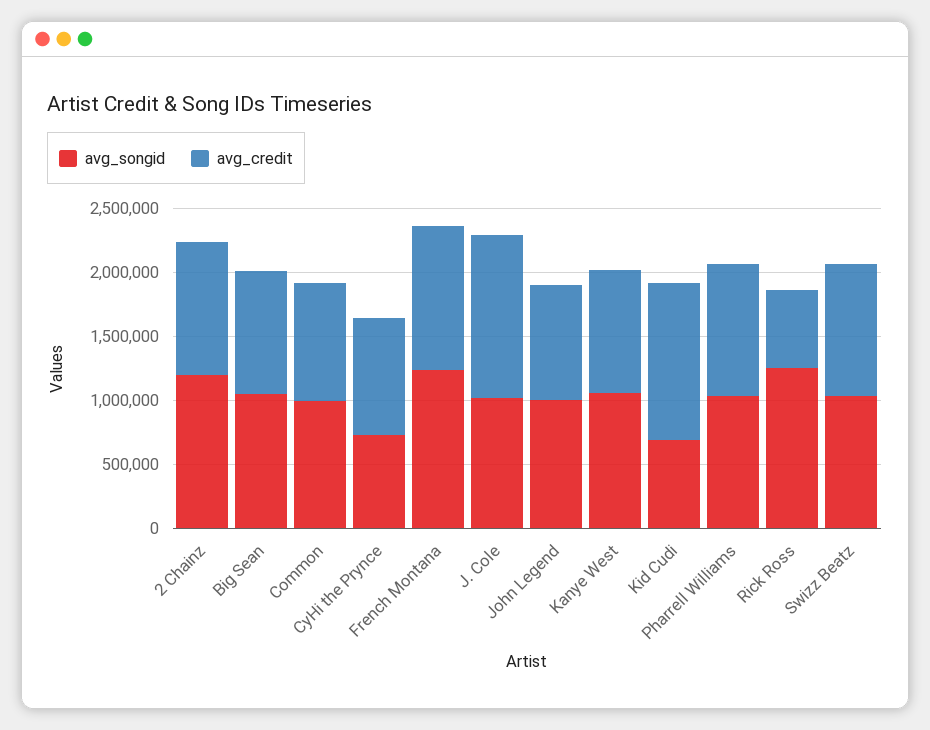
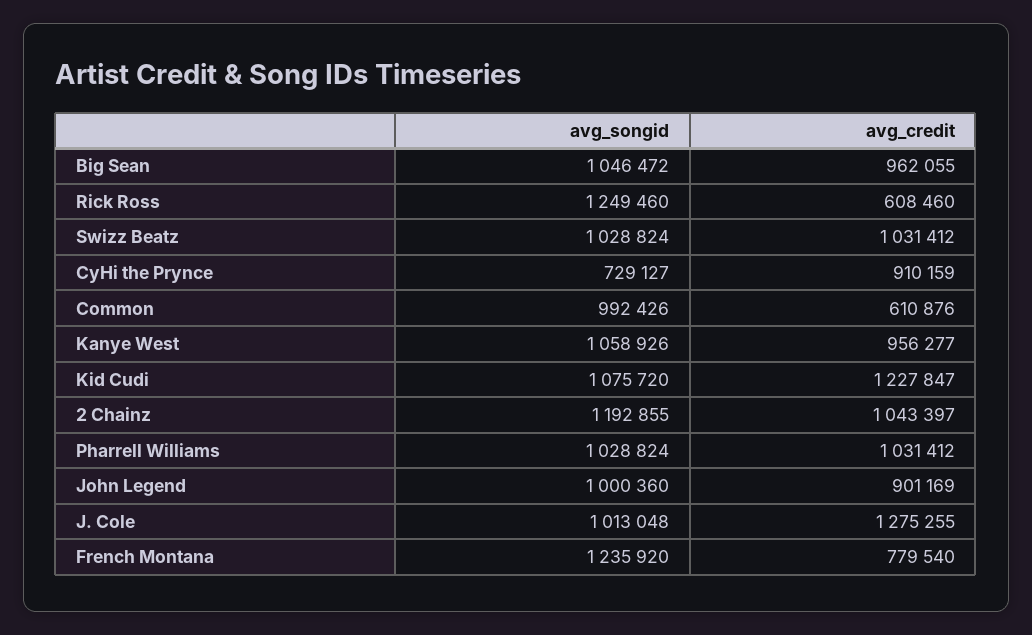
avg_credit, Common: 900000 -> 610876
avg_credit, French Montana: 1100000 -> 779540
avg_songid, Kid Cudi: 700000 -> 1075720

